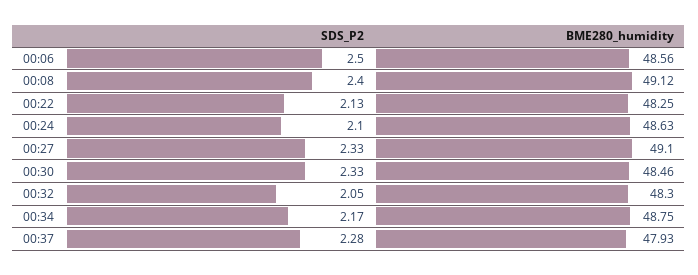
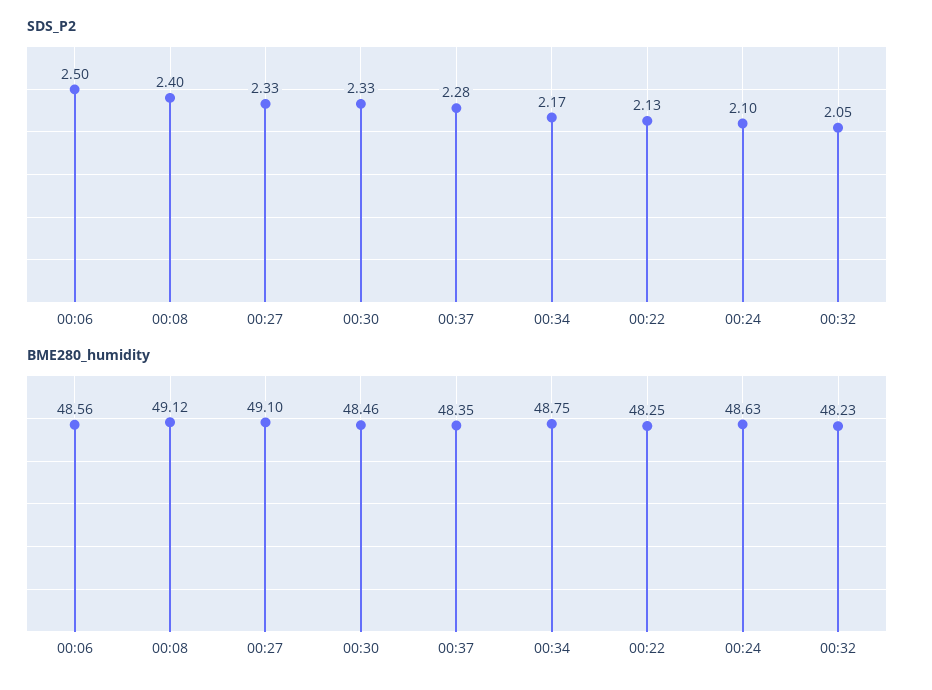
BME280_humidity, 00:32: 48.3 -> 48.23
BME280_humidity, 00:37: 47.93 -> 48.35

